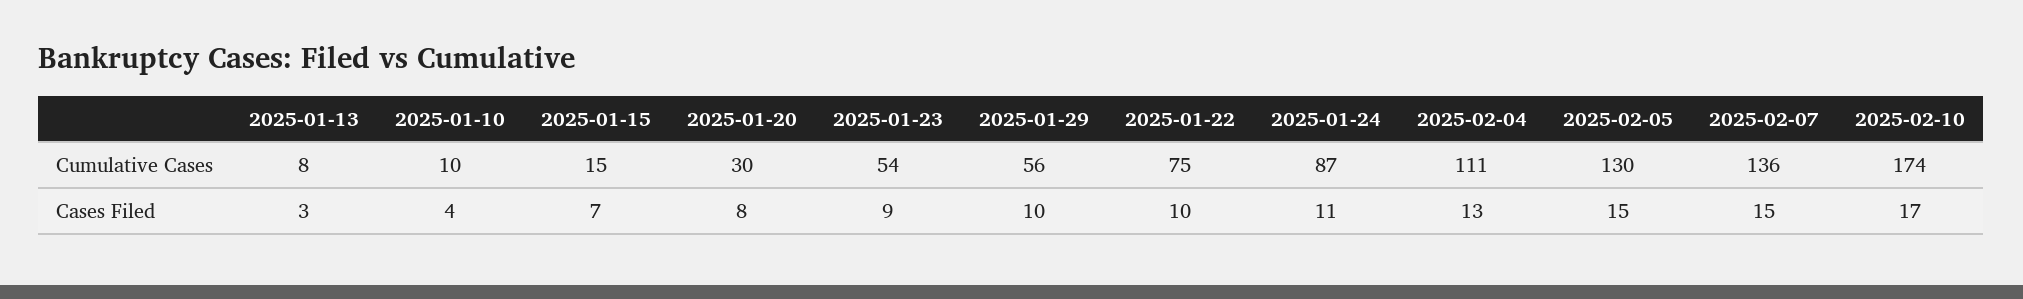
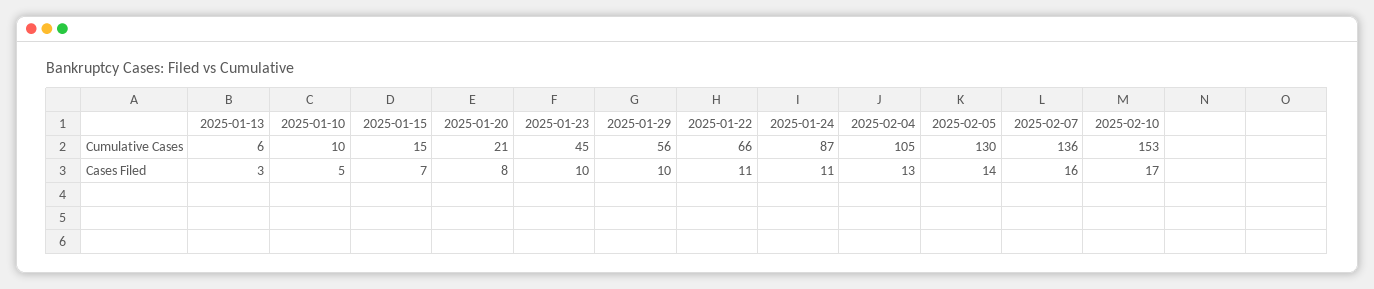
2025-01-13, Cumulative Cases: 8 -> 6
2025-01-20, Cumulative Cases: 30 -> 21
2025-01-23, Cumulative Cases: 54 -> 45
2025-01-22, Cumulative Cases: 75 -> 66
2025-02-04, Cumulative Cases: 111 -> 105
2025-02-10, Cumulative Cases: 174 -> 153
2025-01-10, Cases Filed: 4 -> 5
2025-01-23, Cases Filed: 9 -> 10
2025-01-22, Cases Filed: 10 -> 11
2025-02-05, Cases Filed: 15 -> 14
2025-02-07, Cases Filed: 15 -> 16

